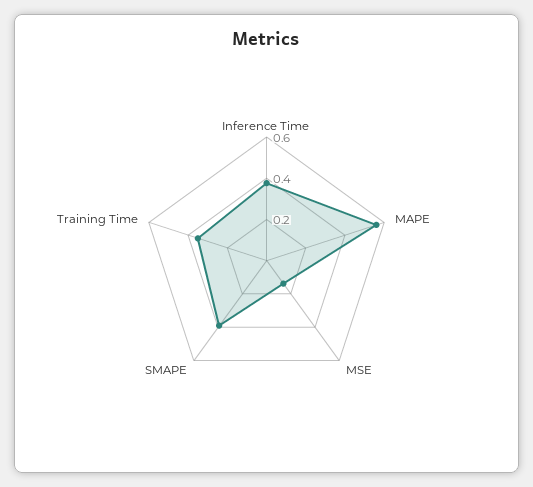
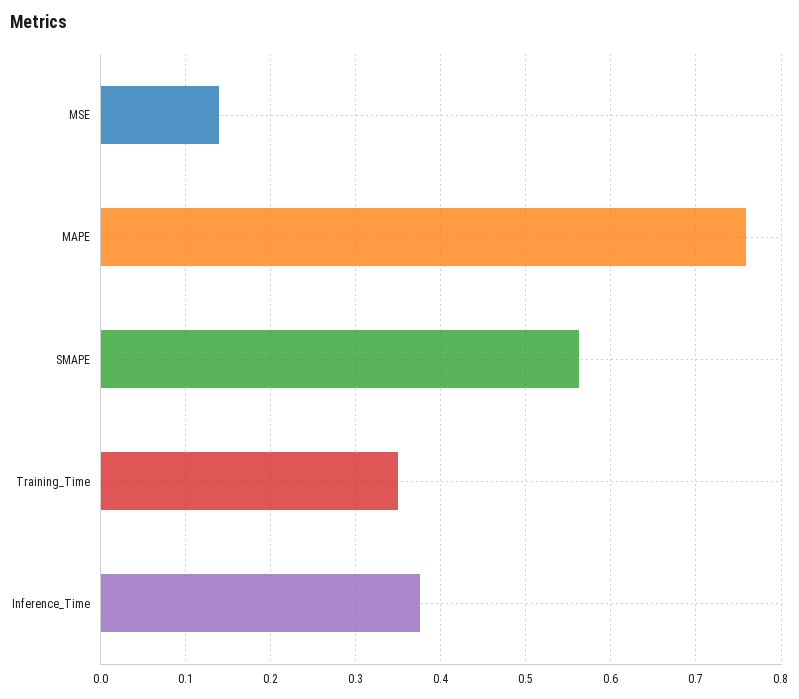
MAPE: 0.55 -> 0.76
SMAPE: 0.4 -> 0.56

